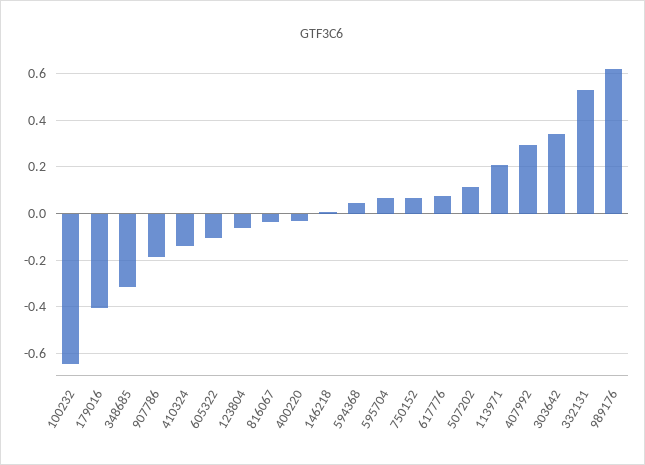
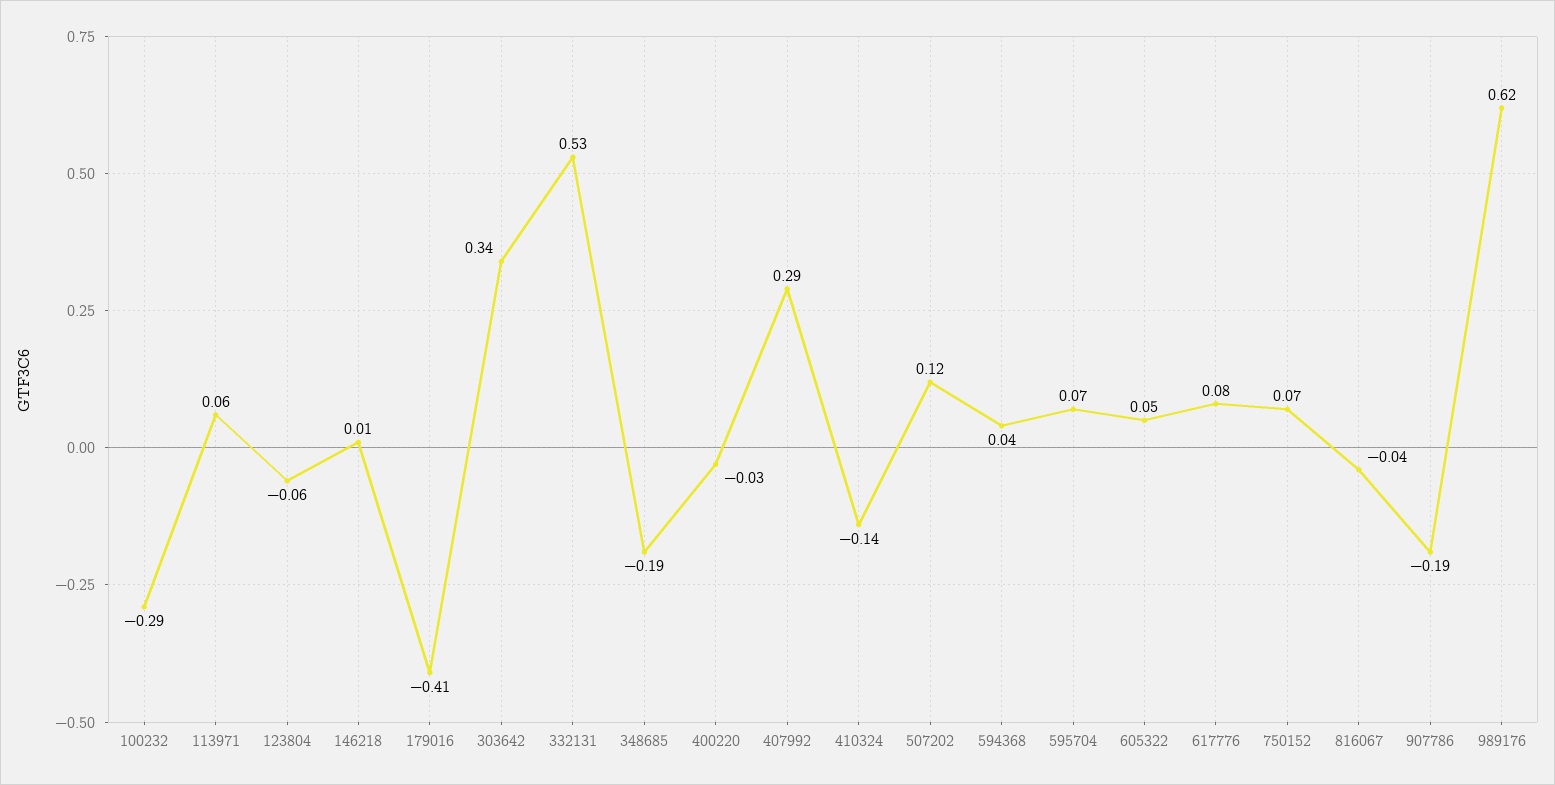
100232: -0.65 -> -0.29
348685: -0.3 -> -0.19
605322: -0.1 -> 0.05
113971: 0.2 -> 0.06

